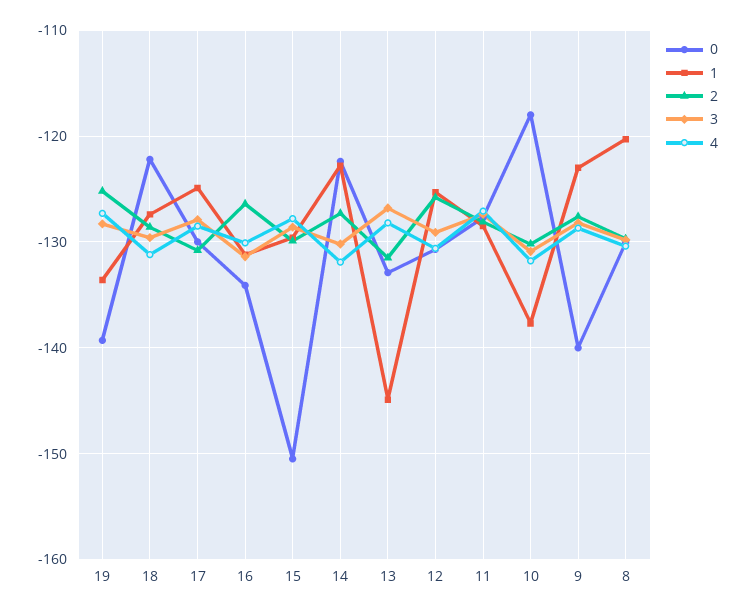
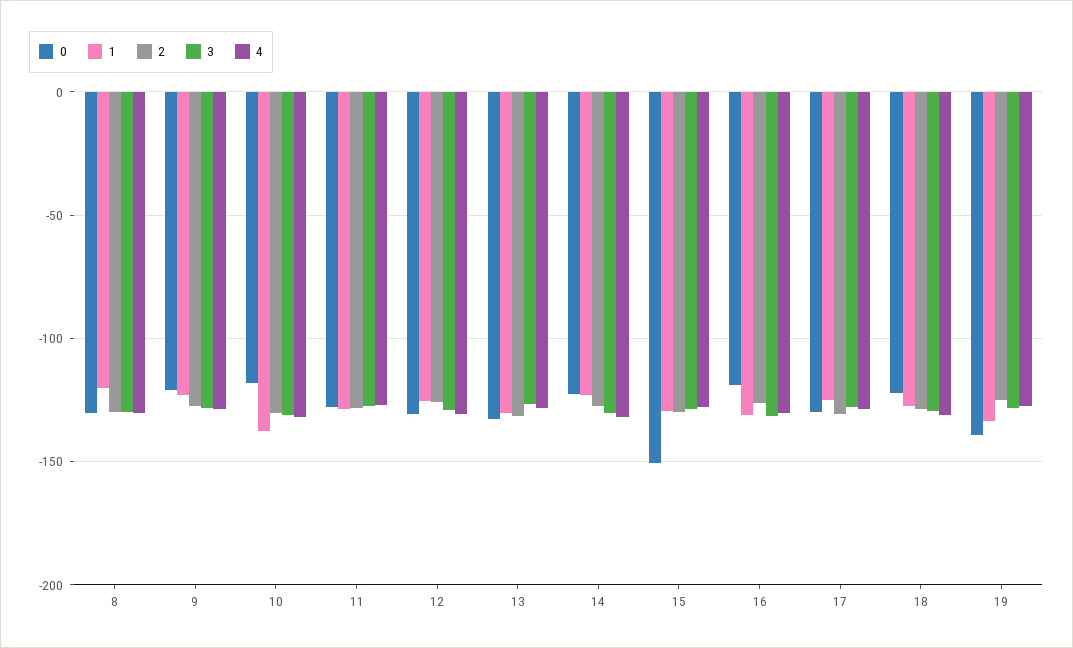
0, 16: -134 -> -120
1, 13: -145 -> -130
0, 9: -140 -> -120

